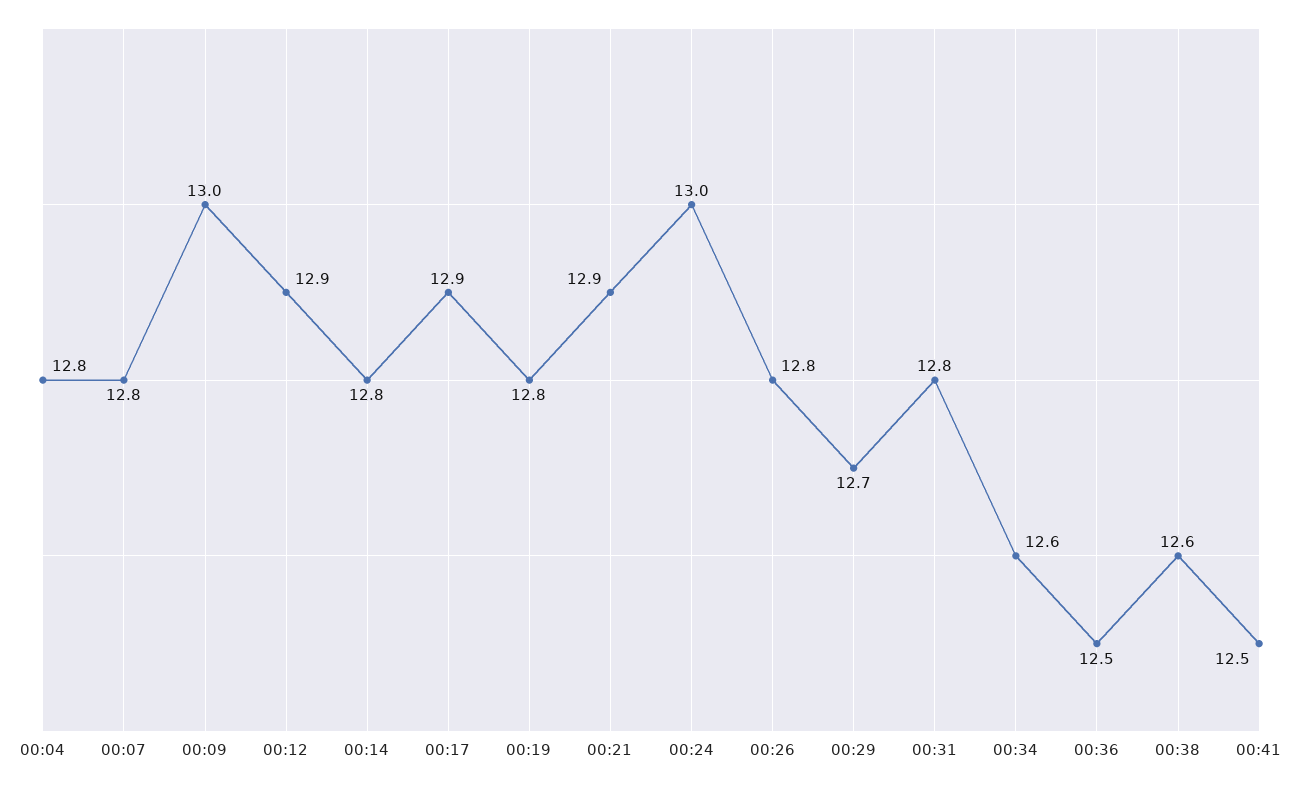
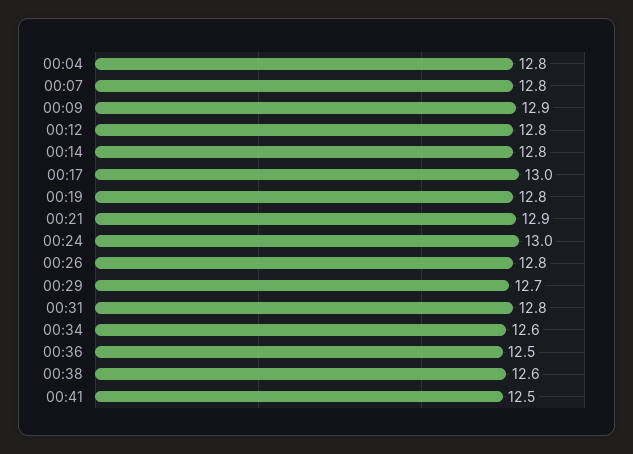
00:09: 13 -> 12.9
00:12: 12.9 -> 12.8
00:17: 12.9 -> 13

